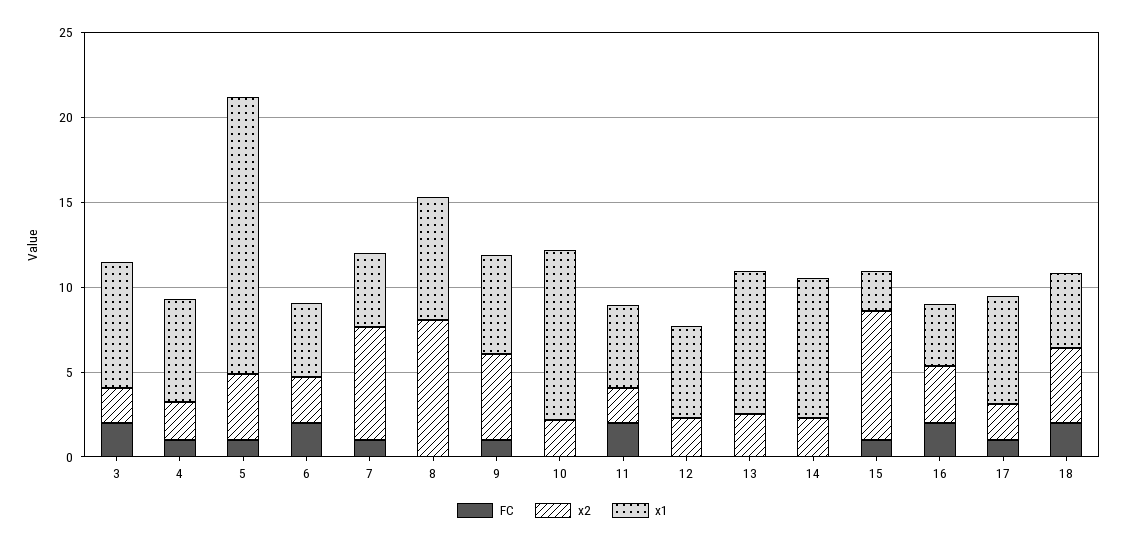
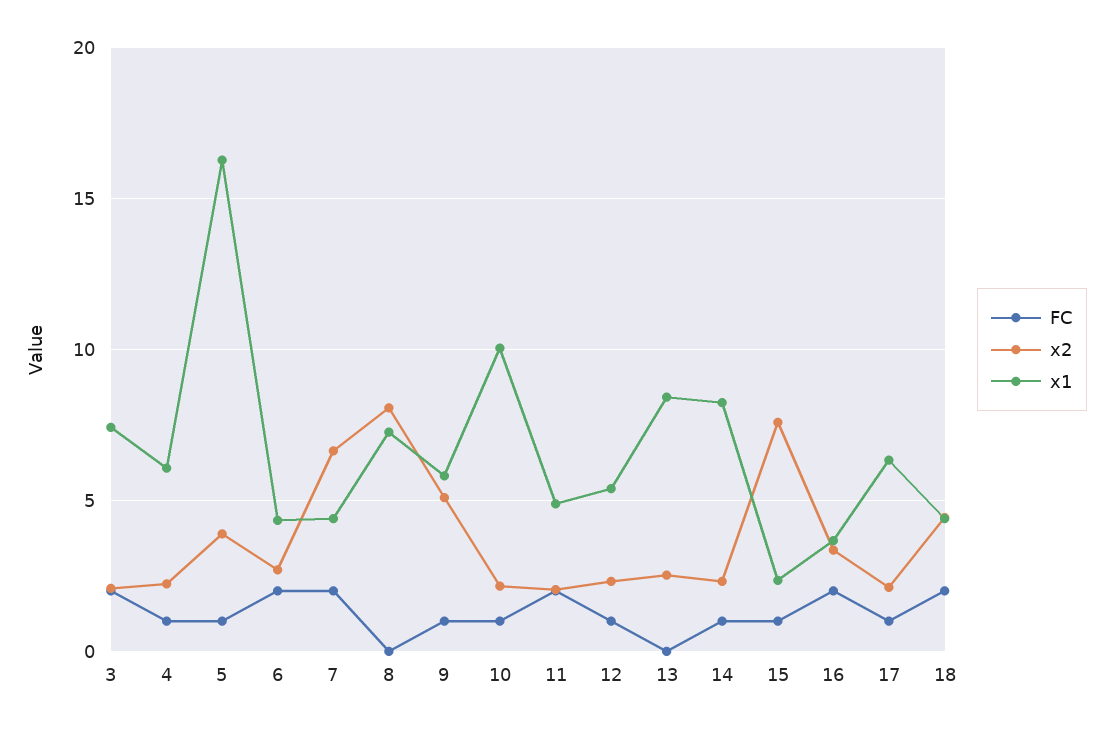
FC, 7: 1 -> 2
FC, 10: 0 -> 1
FC, 12: 0 -> 1
FC, 14: 0 -> 1

